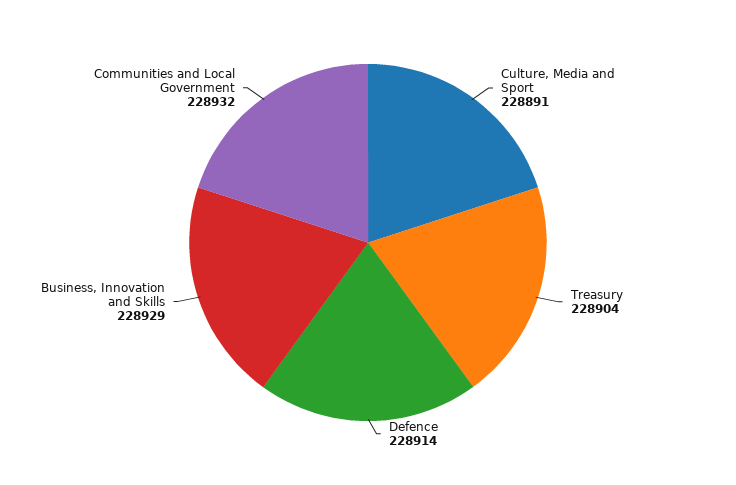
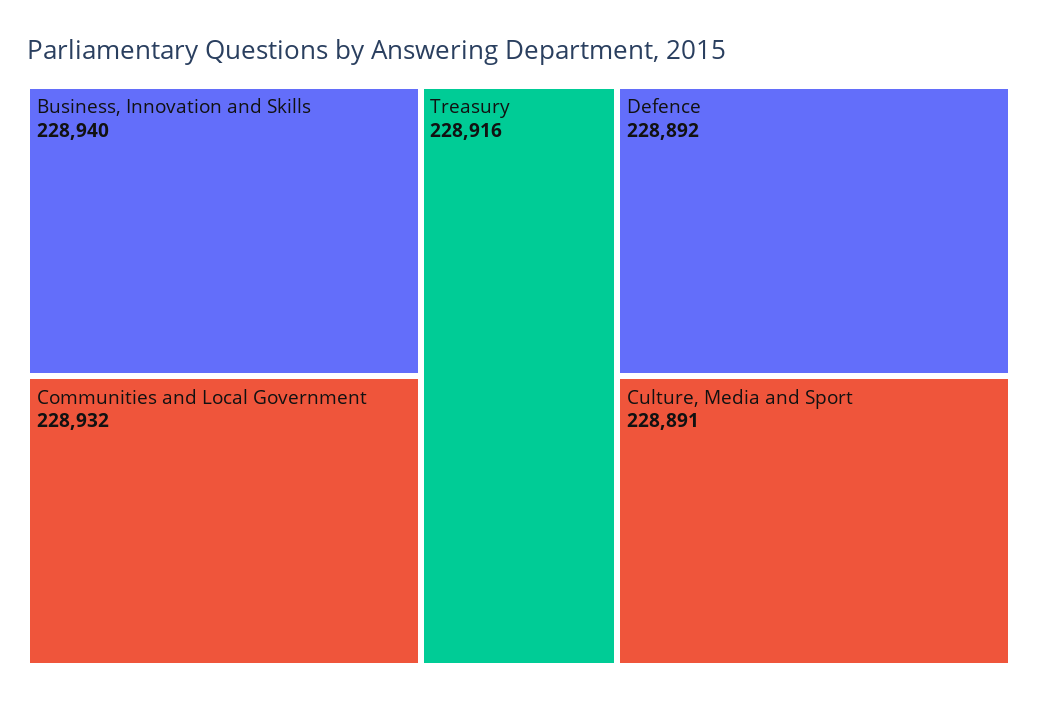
Treasury: 228904 -> 228916
Defence: 228914 -> 228892
Business, Innovation and Skills: 228929 -> 228940

